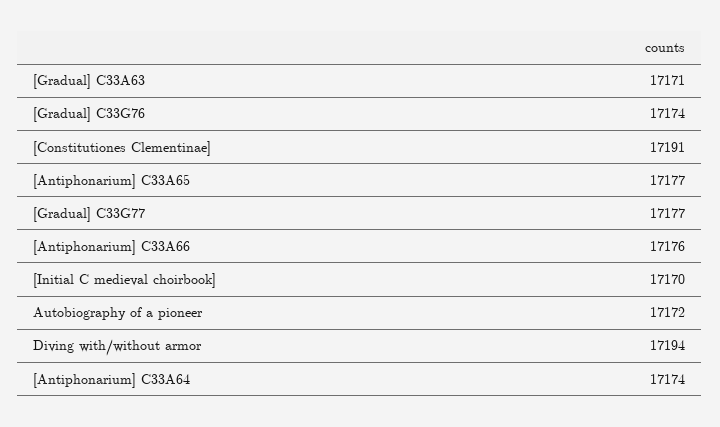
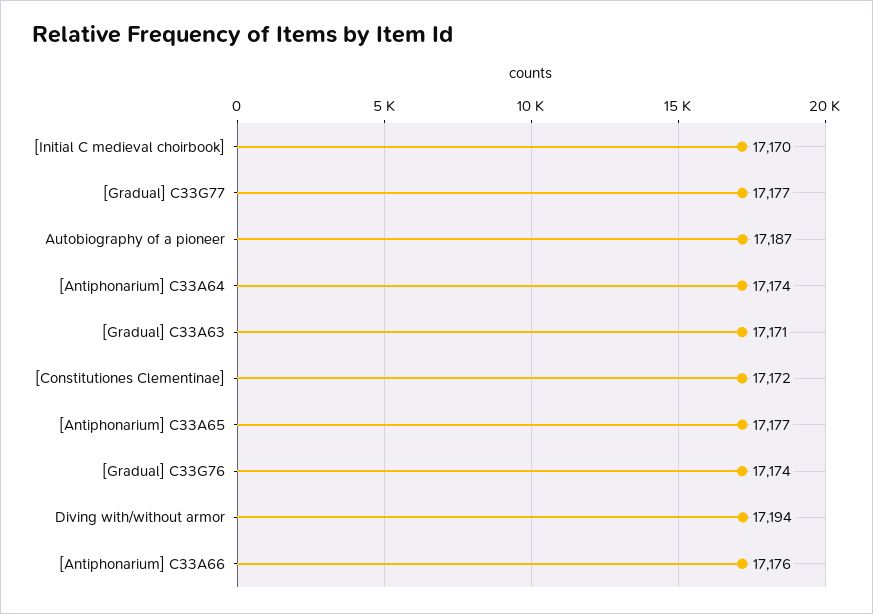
[Constitutiones Clementinae]: 17191 -> 17172
Autobiography of a pioneer: 17172 -> 17187

